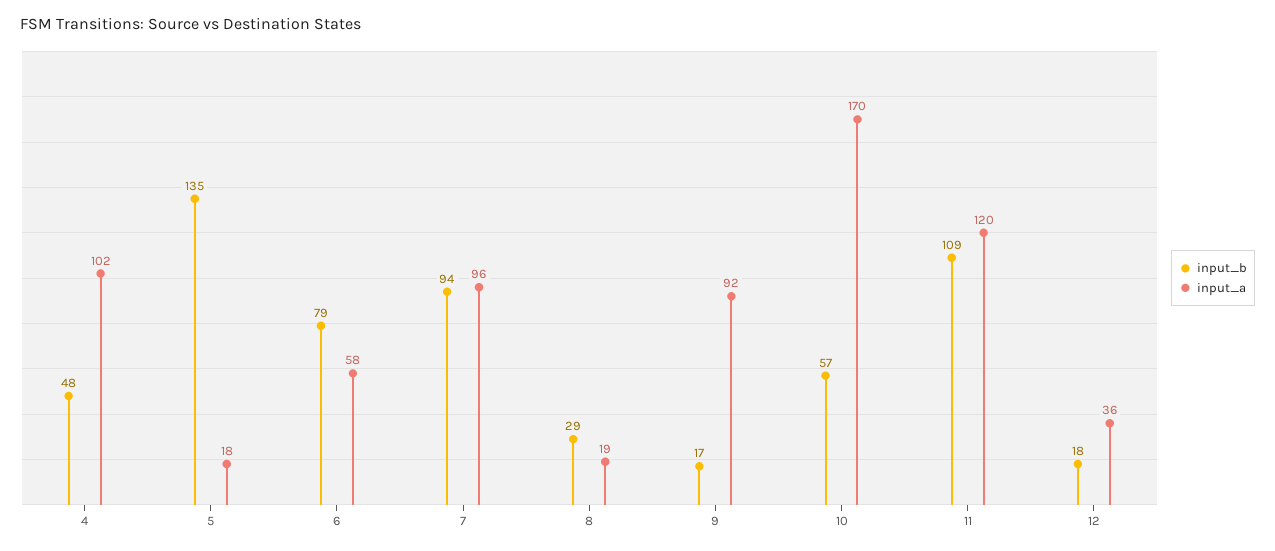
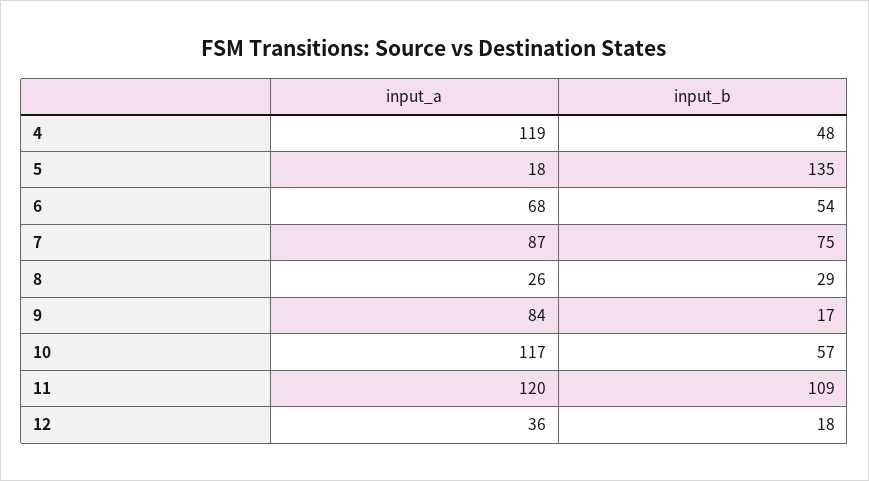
input_a, 4: 102 -> 119
input_b, 6: 79 -> 54
input_a, 6: 58 -> 68
input_b, 7: 94 -> 75
input_a, 7: 96 -> 87
input_a, 8: 19 -> 26
input_a, 9: 92 -> 84
input_a, 10: 170 -> 117

